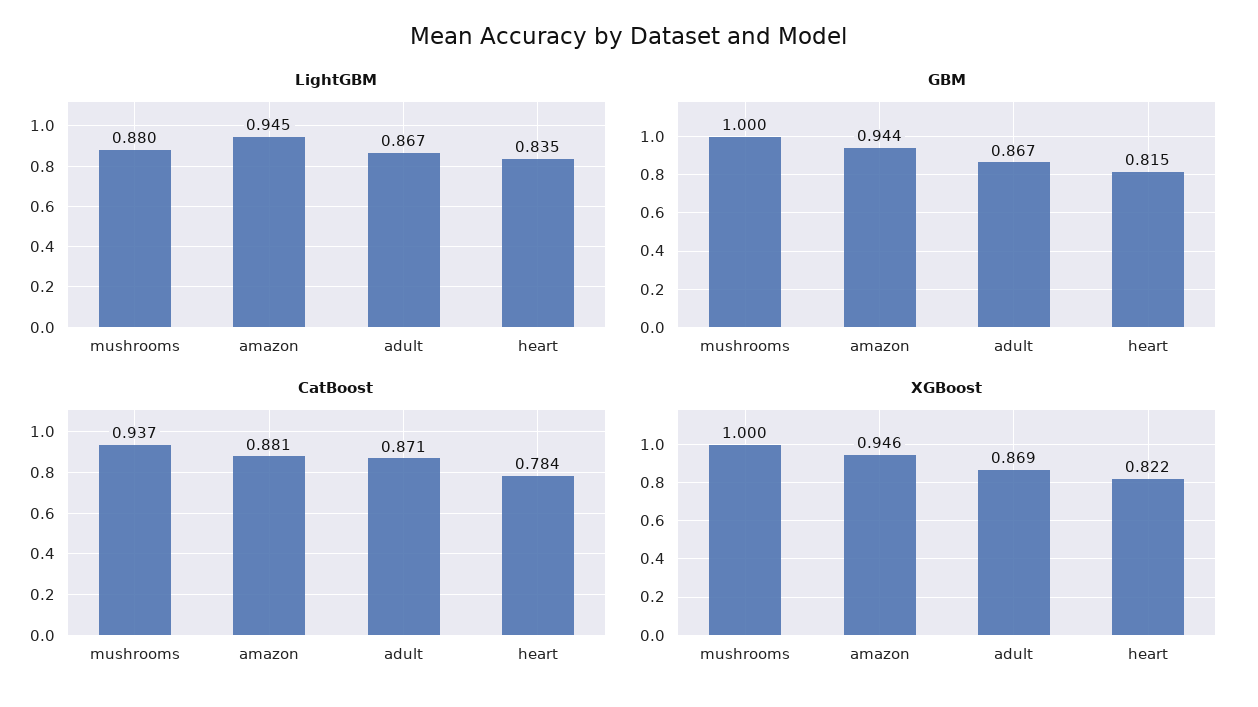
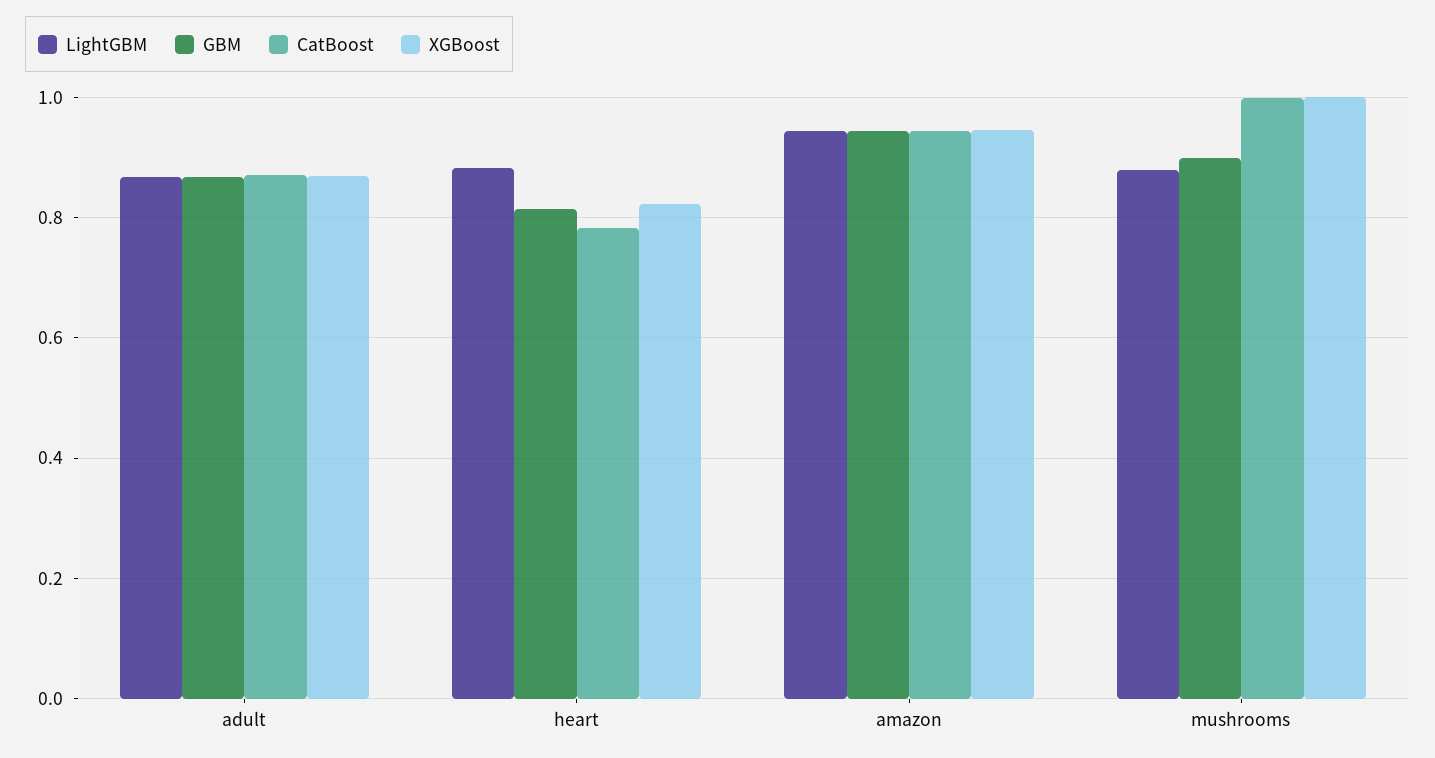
LightGBM, heart: 0.835 -> 0.88
GBM, mushrooms: 1 -> 0.9
CatBoost, mushrooms: 0.937 -> 1
CatBoost, amazon: 0.881 -> 0.94

